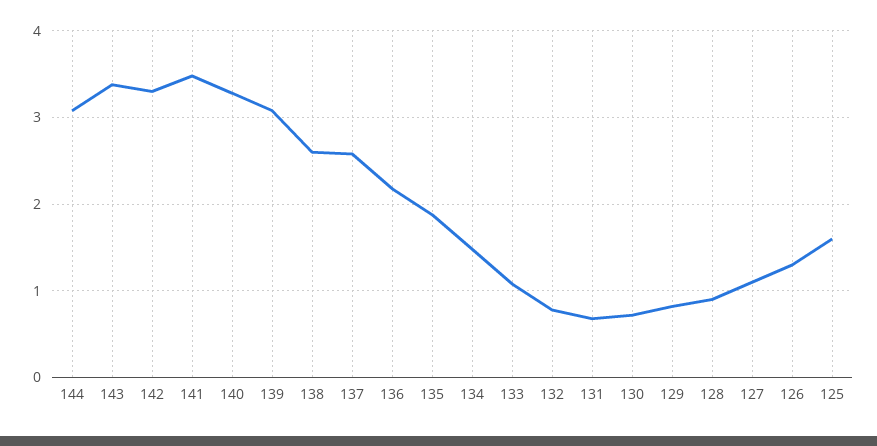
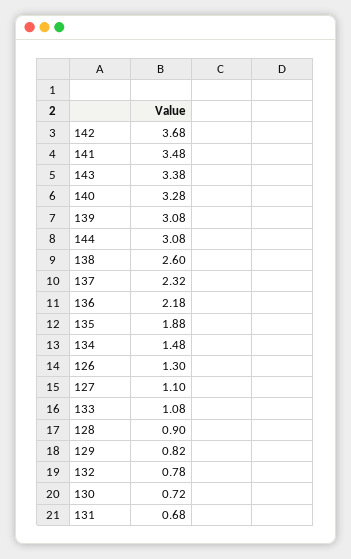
142: 3.3 -> 3.68
137: 2.6 -> 2.32
125: 1.6 -> none

